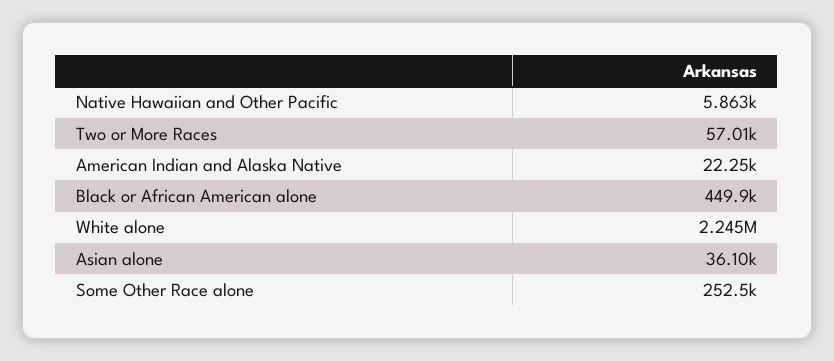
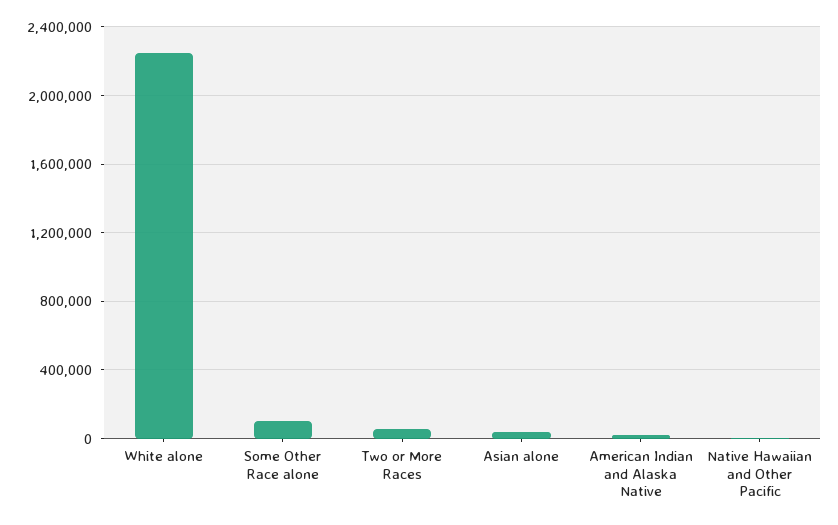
Black or African American alone: 449900 -> none
Some Other Race alone: 252500 -> 100000

